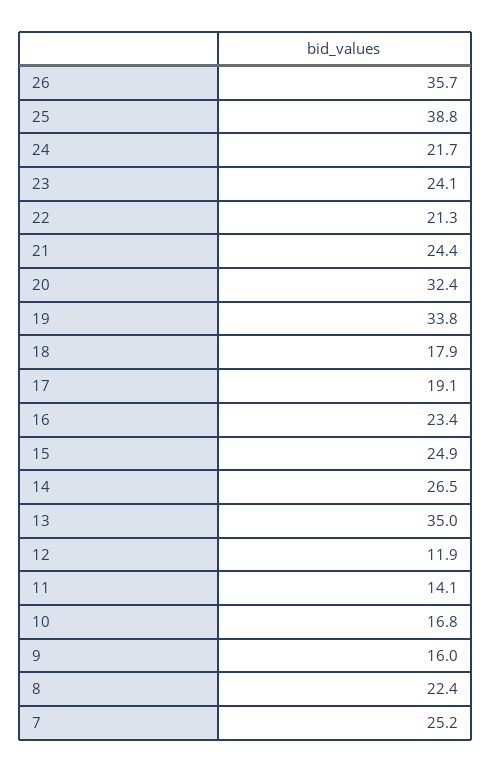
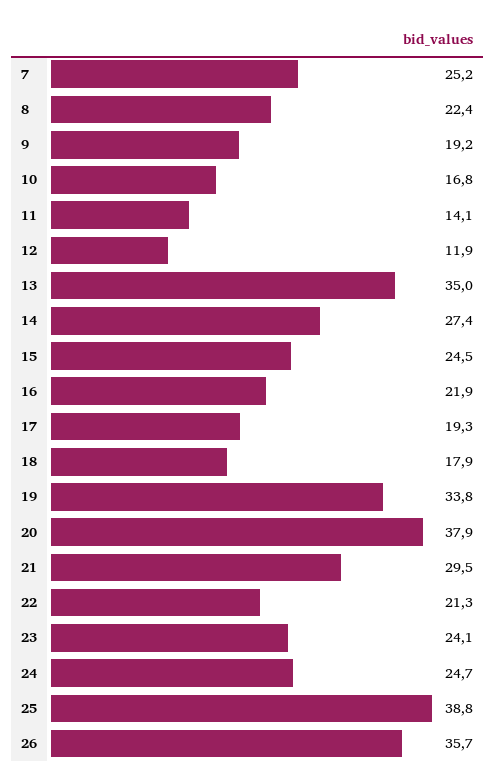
24: 21.7 -> 24.7
21: 24.4 -> 29.5
20: 32.4 -> 37.9
17: 19.1 -> 19.3
16: 23.4 -> 21.9
15: 24.9 -> 24.5
14: 26.5 -> 27.4
9: 16 -> 19.2

